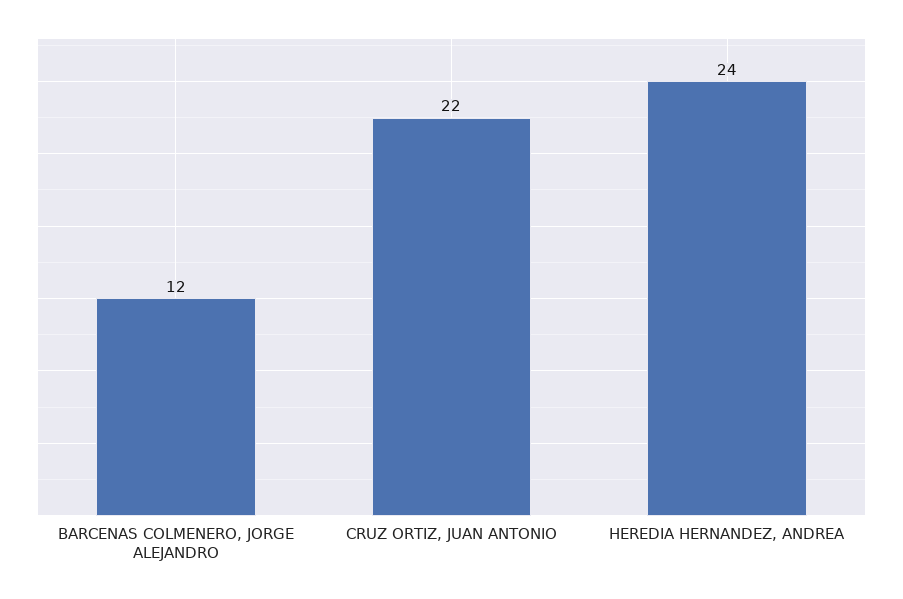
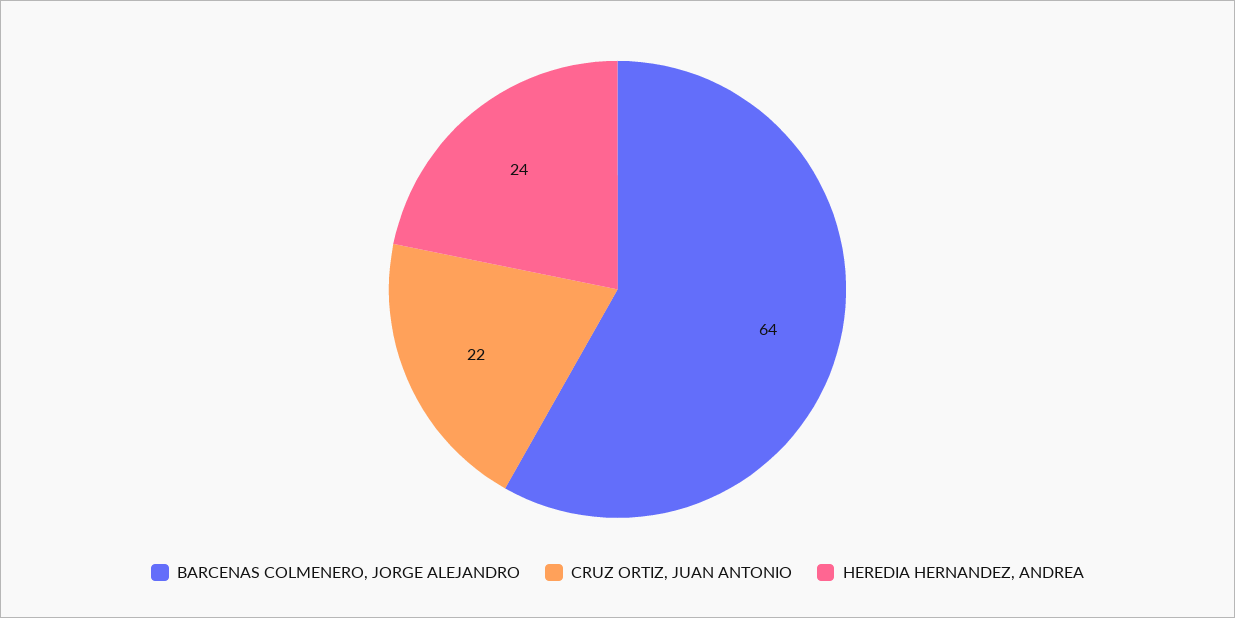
BARCENAS COLMENERO, JORGE ALEJANDRO: 12 -> 64

